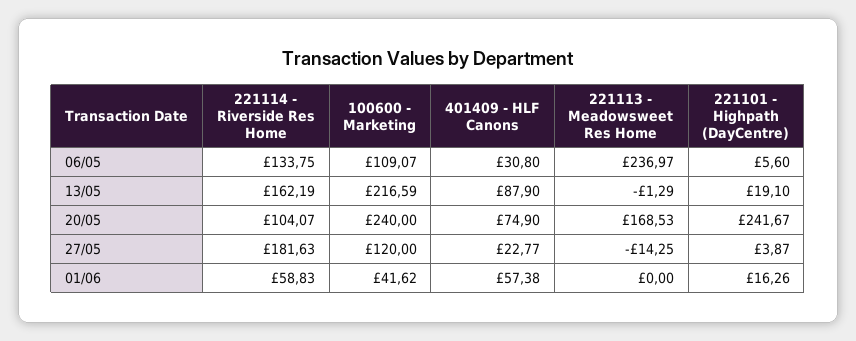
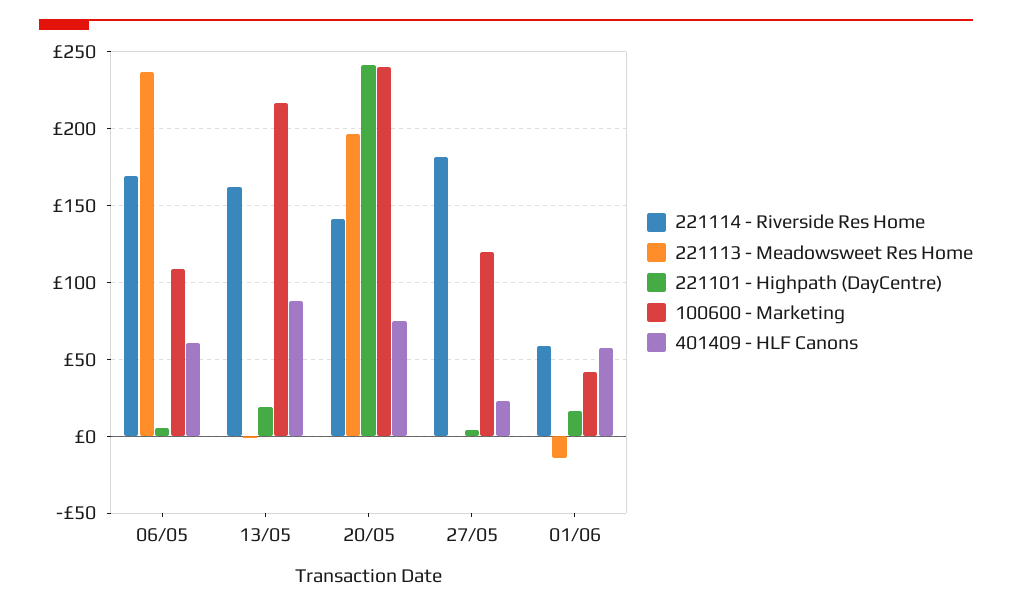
221114 - Riverside Res Home, 06/05: 133.75 -> 170
401409 - HLF Canons, 06/05: 30.8 -> 60
221114 - Riverside Res Home, 20/05: 104.07 -> 140
221113 - Meadowsweet Res Home, 20/05: 168.53 -> 195
221113 - Meadowsweet Res Home, 27/05: -14.25 -> 0
221113 - Meadowsweet Res Home, 01/06: 0 -> -15

